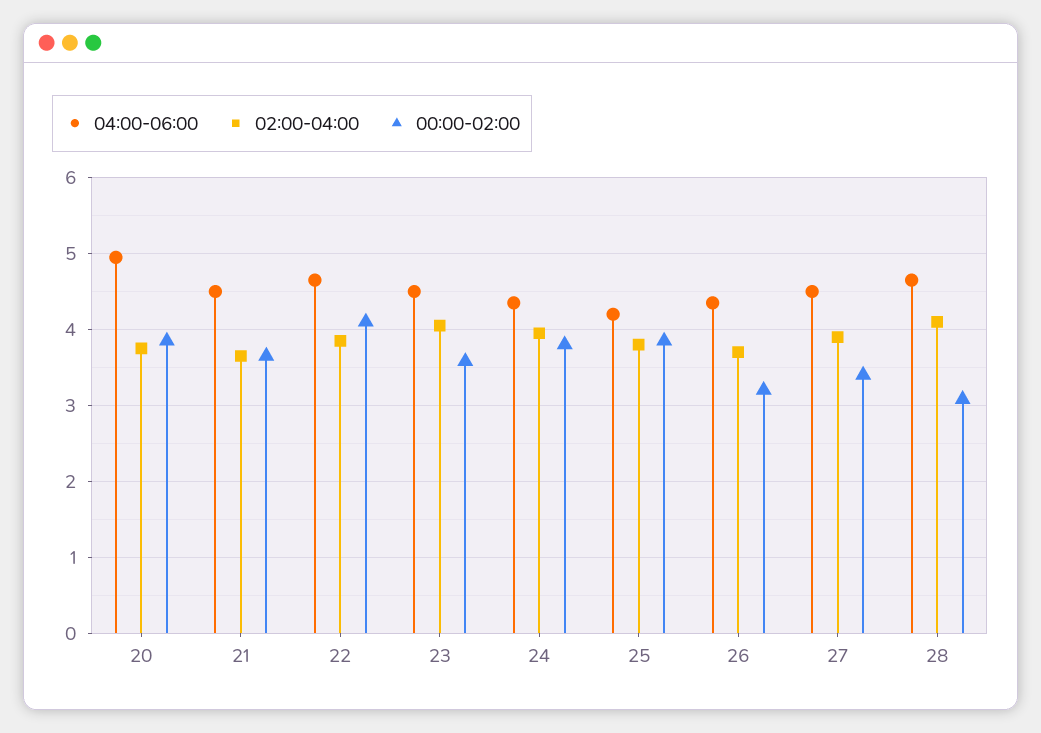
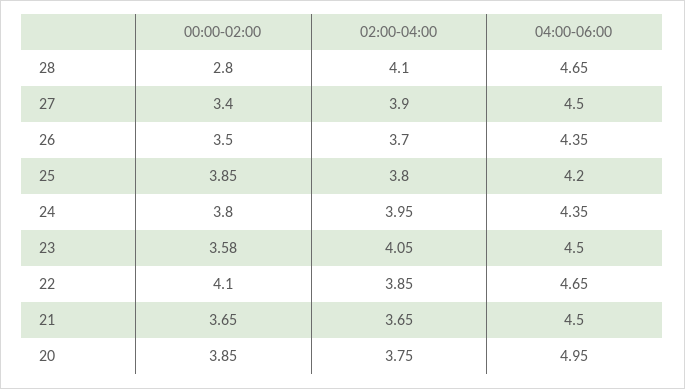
00:00-02:00, 26: 3.2 -> 3.5
00:00-02:00, 28: 3.1 -> 2.8

